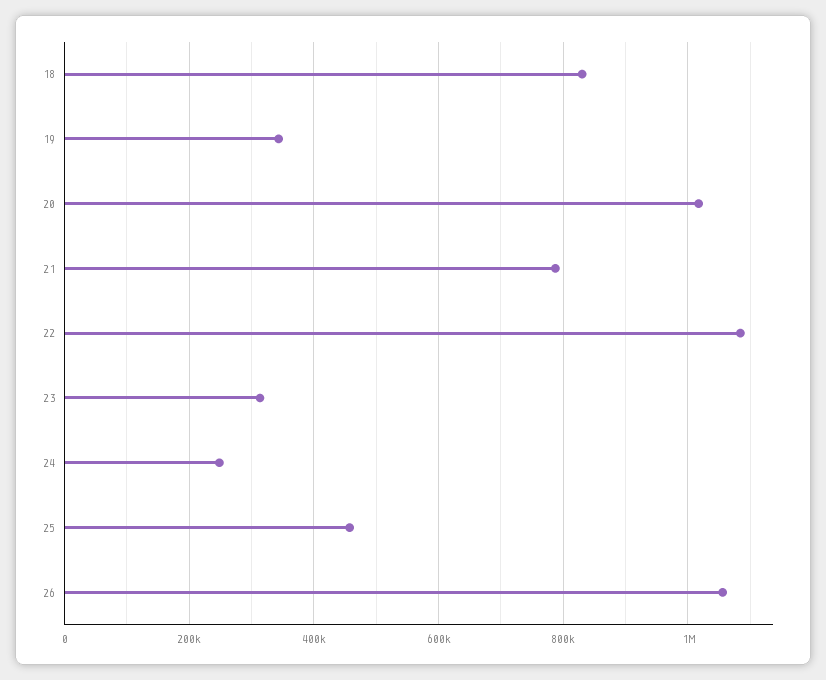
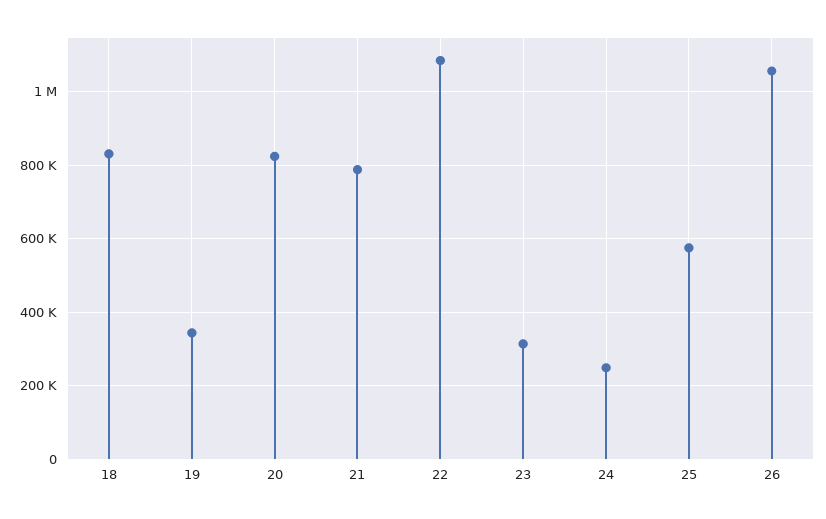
20: 1020000 -> 820000
25: 460000 -> 580000

